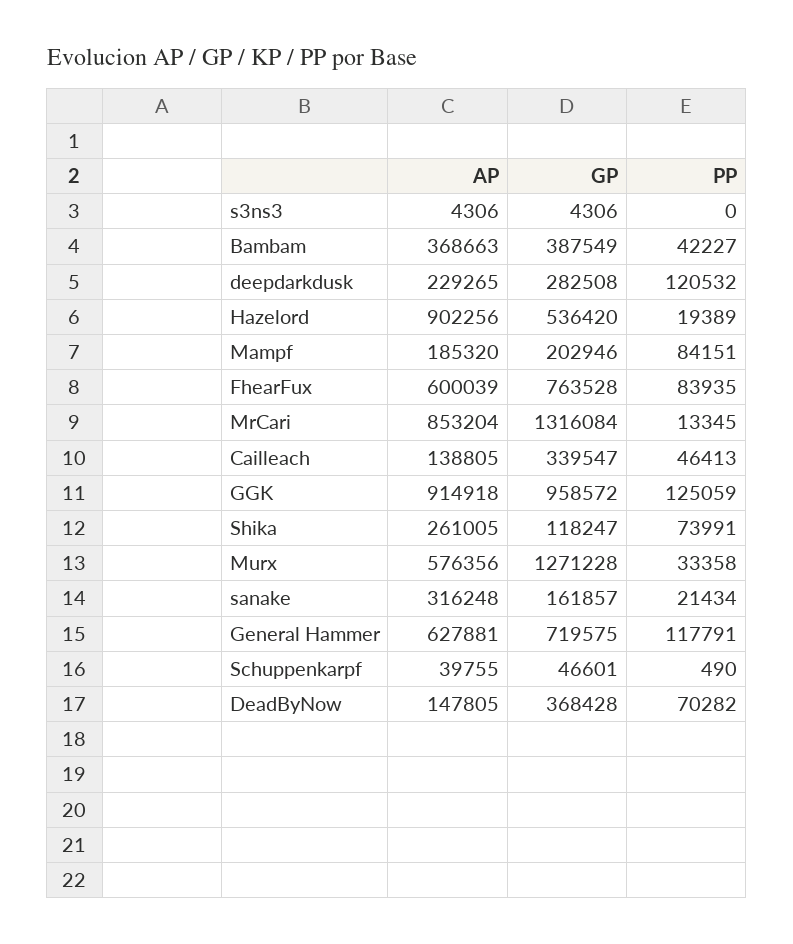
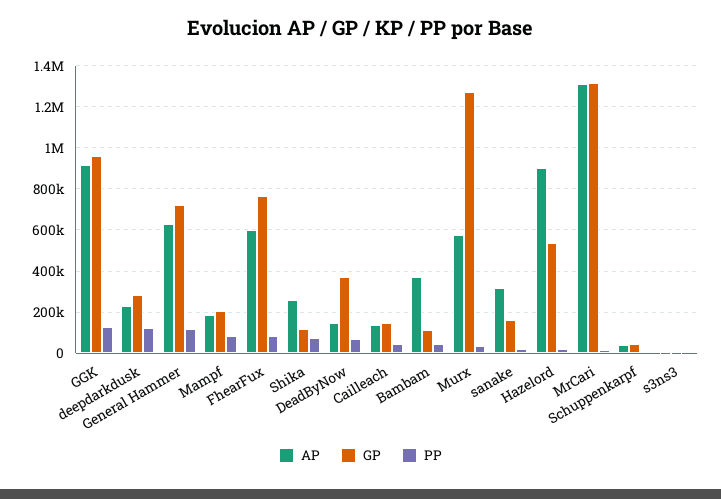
GP, Bambam: 387549 -> 100000
AP, MrCari: 853204 -> 1300000
GP, Cailleach: 339547 -> 150000

